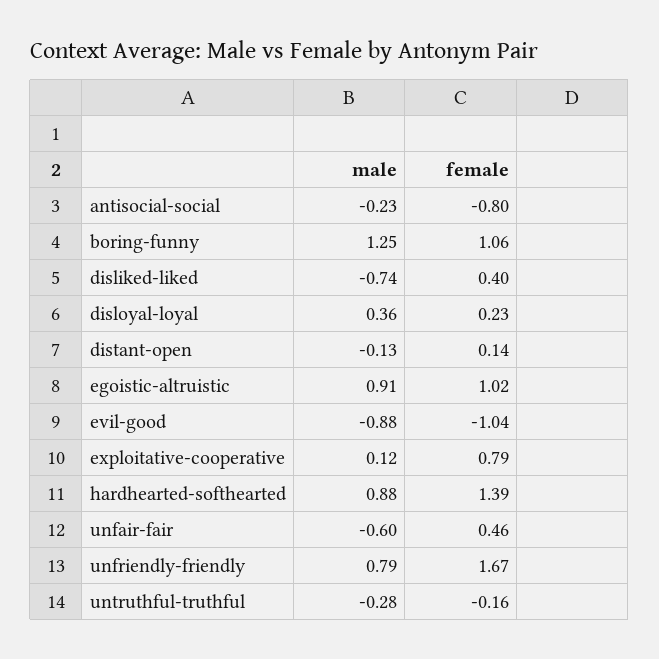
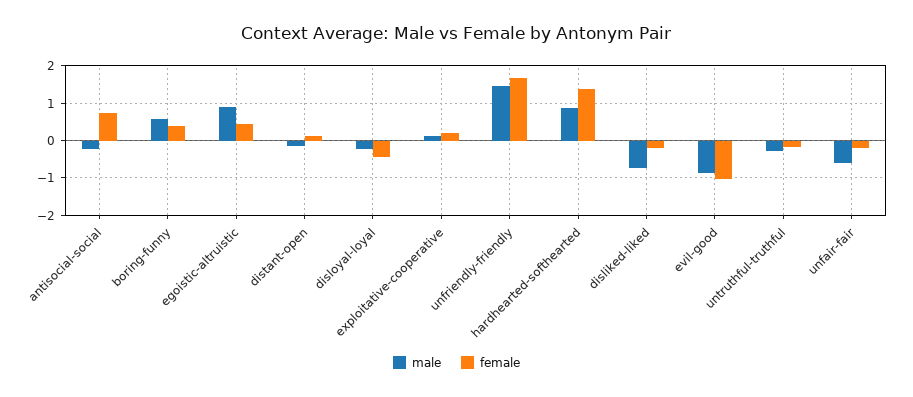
female, antisocial-social: -0.8 -> 0.8
male, boring-funny: 1.25 -> 0.6
female, boring-funny: 1.06 -> 0.4
female, disliked-liked: 0.4 -> -0.2
male, disloyal-loyal: 0.36 -> -0.2
female, disloyal-loyal: 0.23 -> -0.4
female, egoistic-altruistic: 1.02 -> 0.4
female, exploitative-cooperative: 0.79 -> 0.2
female, unfair-fair: 0.46 -> -0.2
male, unfriendly-friendly: 0.79 -> 1.4

